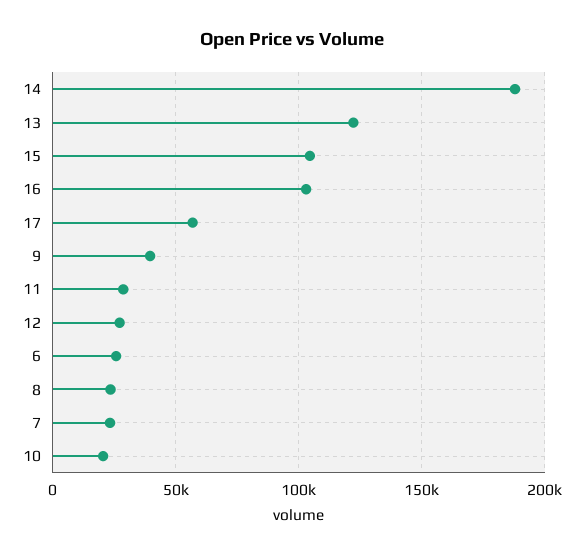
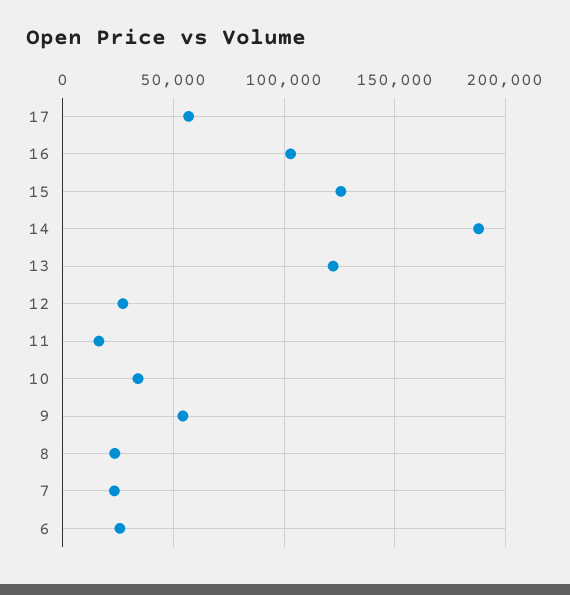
15: 105000 -> 125000
9: 40000 -> 55000
11: 30000 -> 15000
10: 20000 -> 35000

